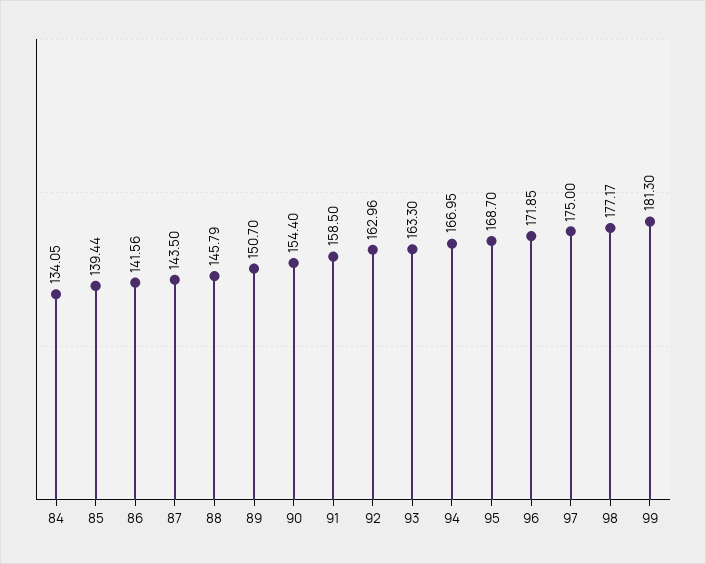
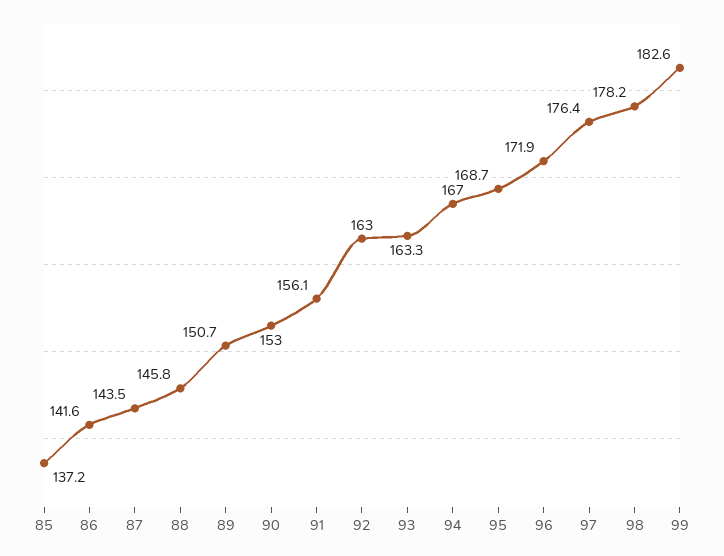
84: 134.05 -> none
85: 139.44 -> 137.2
90: 154.4 -> 153
91: 158.5 -> 156.1
97: 175 -> 176.4
98: 177.17 -> 178.2
99: 181.3 -> 182.6

